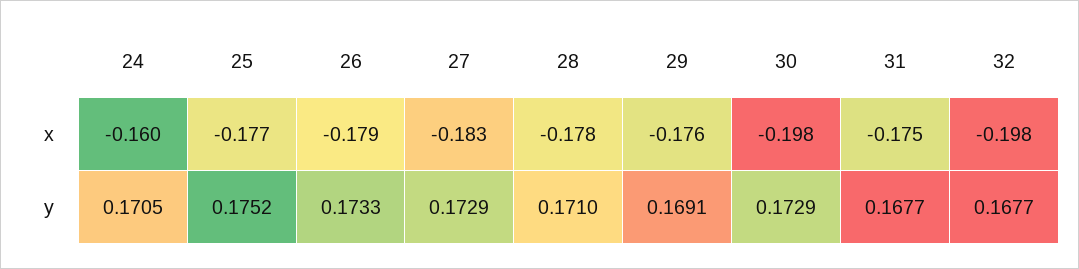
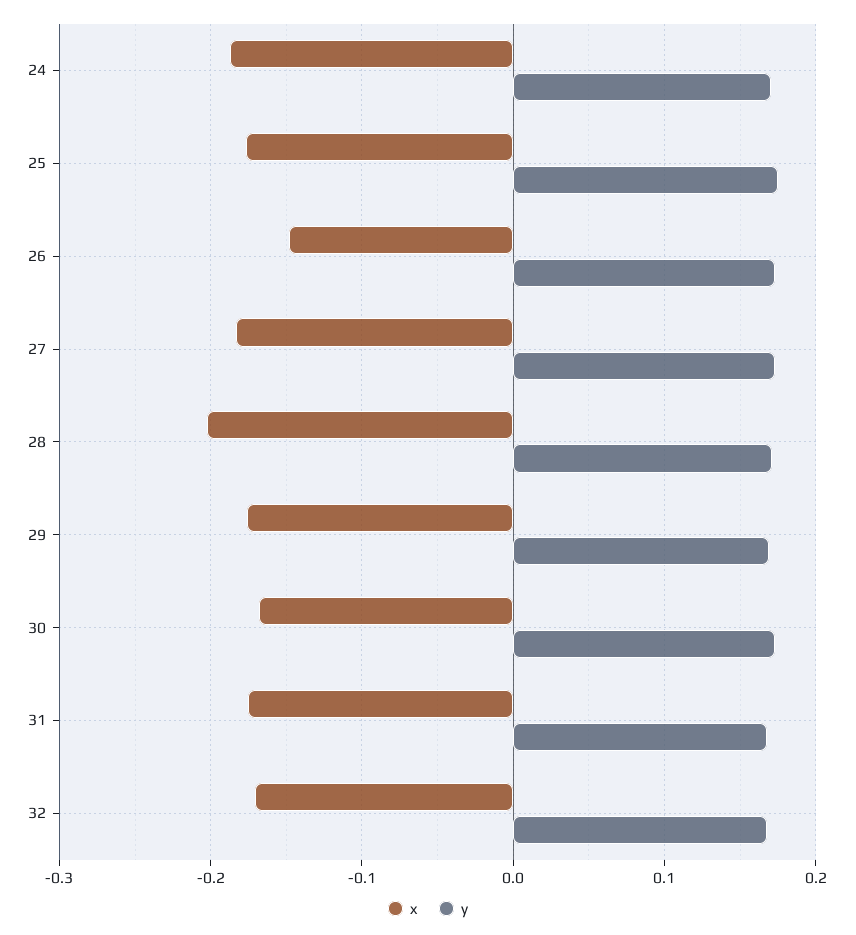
x, 24: -0.16 -> -0.19
x, 26: -0.179 -> -0.15
x, 28: -0.178 -> -0.2
x, 30: -0.198 -> -0.17
x, 32: -0.198 -> -0.17

